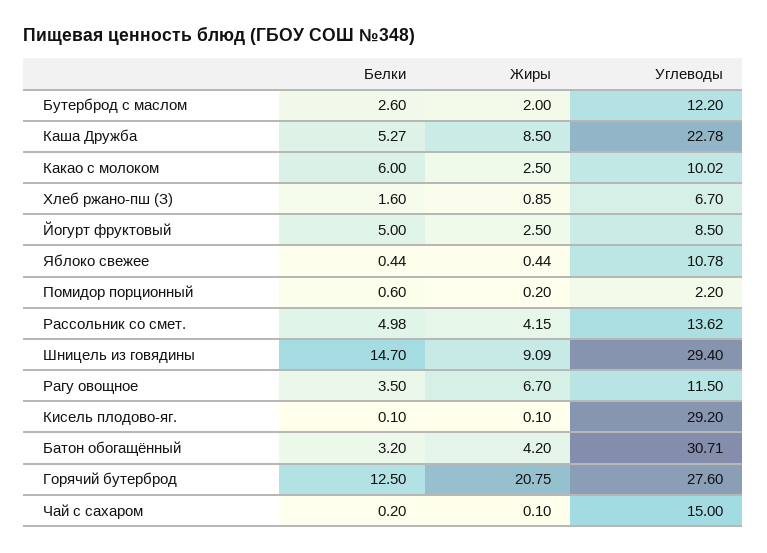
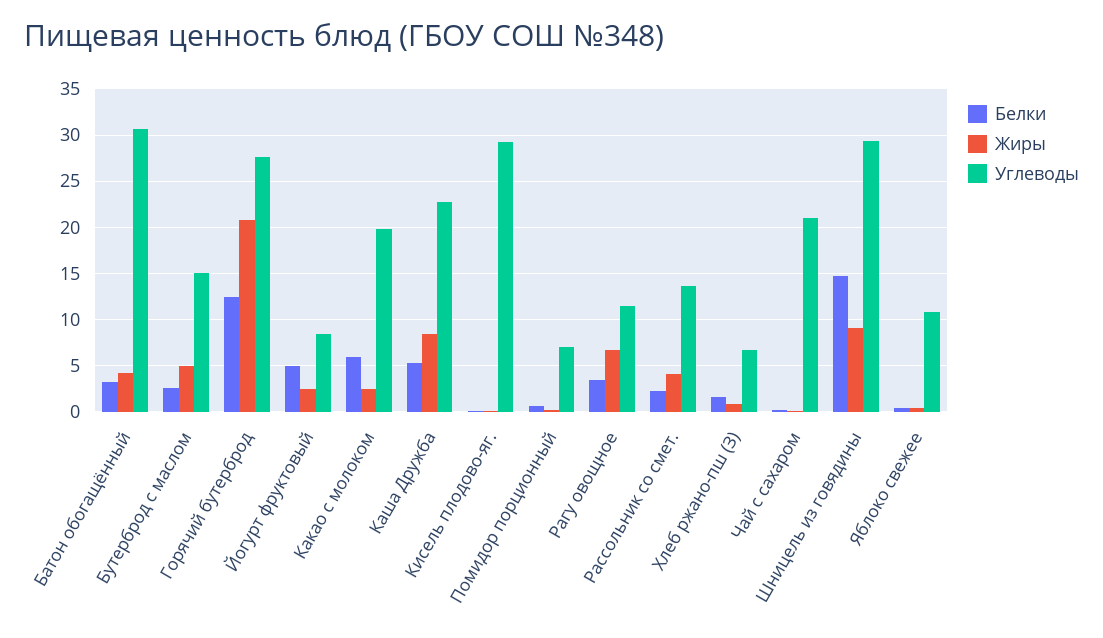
Жиры, Бутерброд с маслом: 2 -> 5
Углеводы, Бутерброд с маслом: 12.2 -> 15
Углеводы, Какао с молоком: 10.02 -> 20
Углеводы, Помидор порционный: 2.2 -> 7
Белки, Рассольник со смет.: 4.98 -> 2
Углеводы, Чай с сахаром: 15 -> 21

